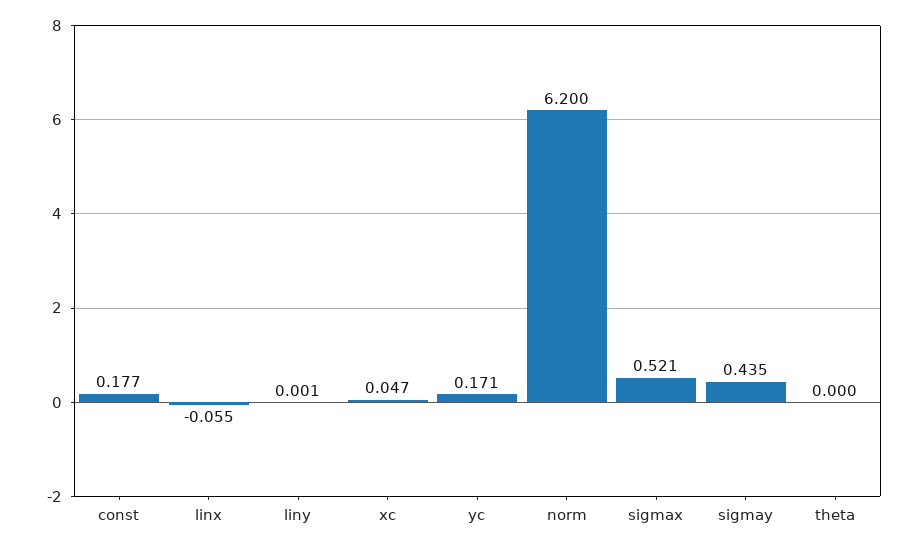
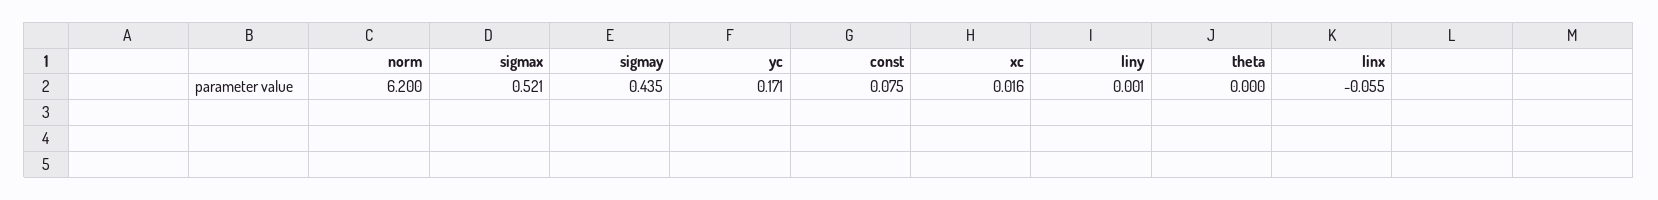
const: 0.177 -> 0.075
xc: 0.047 -> 0.016

